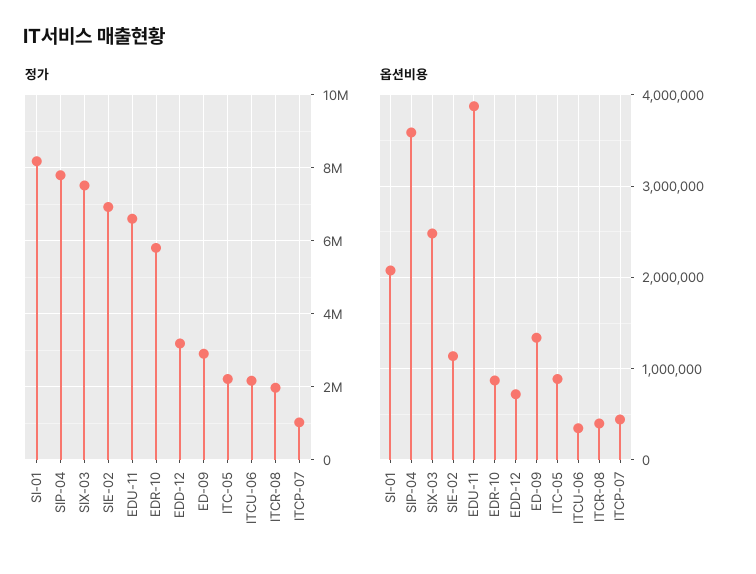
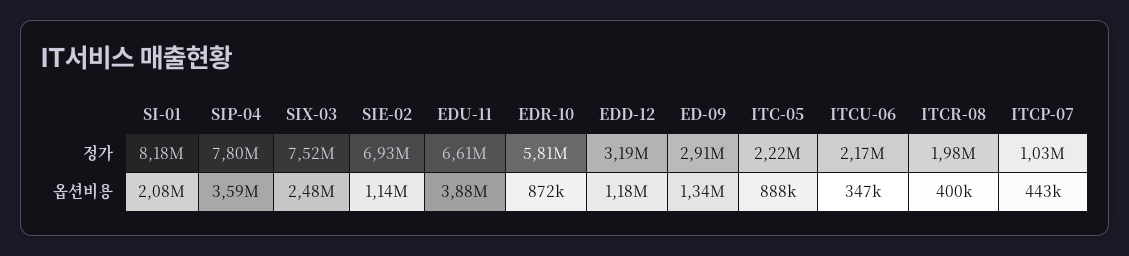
옵션비용, EDD-12: 700000 -> 1180000

